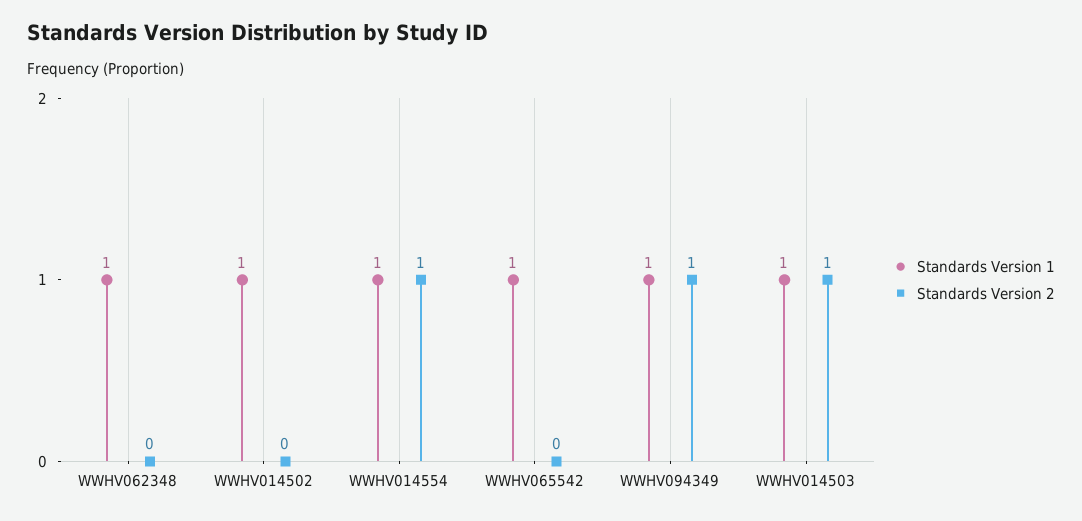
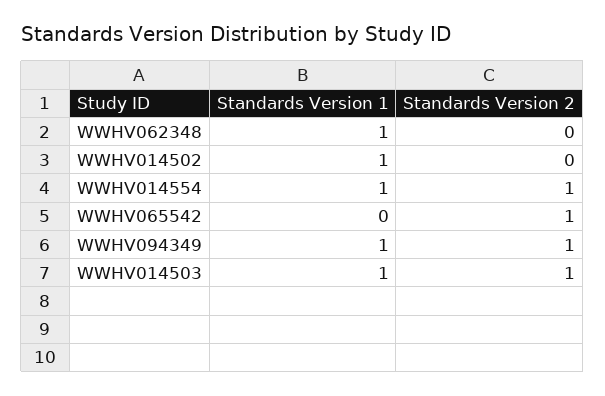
Standards Version 1, WWHV065542: 1 -> 0
Standards Version 2, WWHV065542: 0 -> 1

